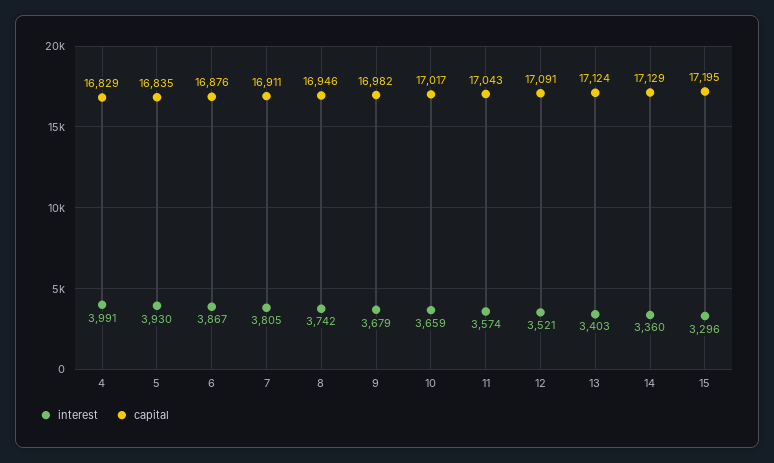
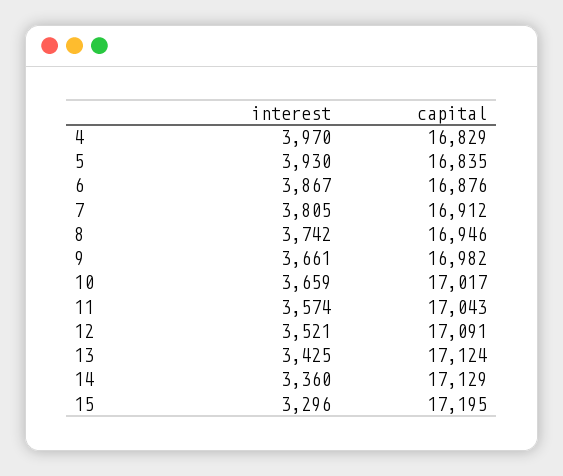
interest, 4: 3991 -> 3970
capital, 7: 16911 -> 16912
interest, 9: 3679 -> 3661
interest, 13: 3403 -> 3425

